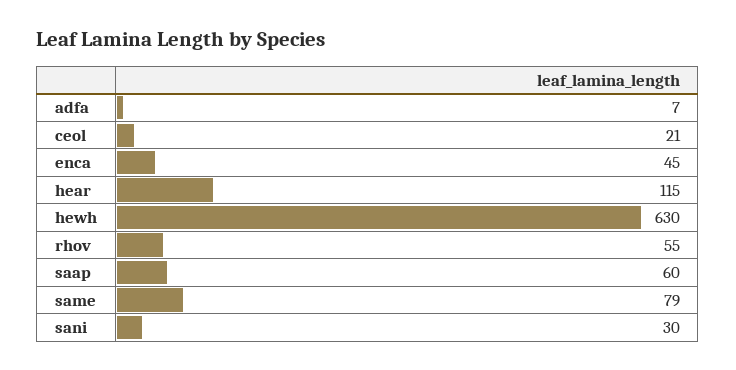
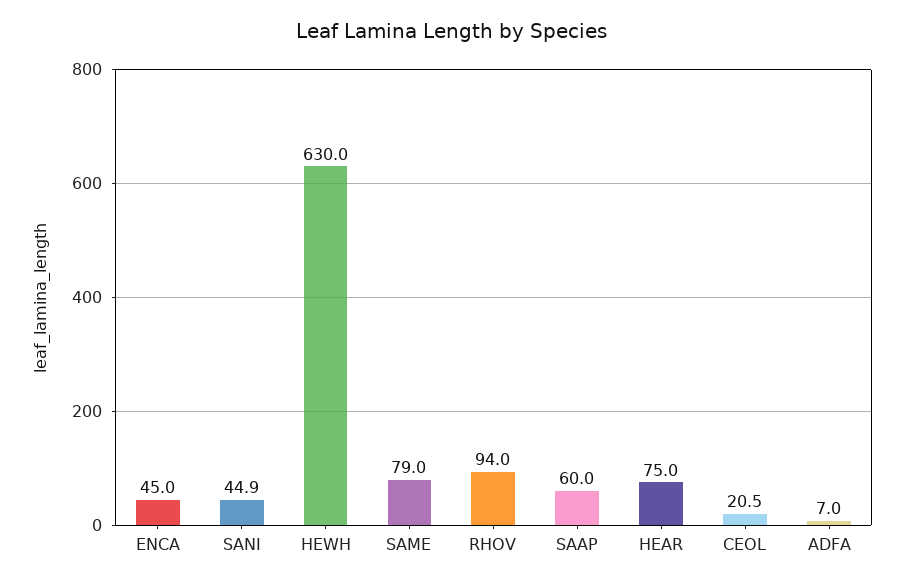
hear: 115 -> 75
rhov: 55 -> 94
sani: 30 -> 44.9

